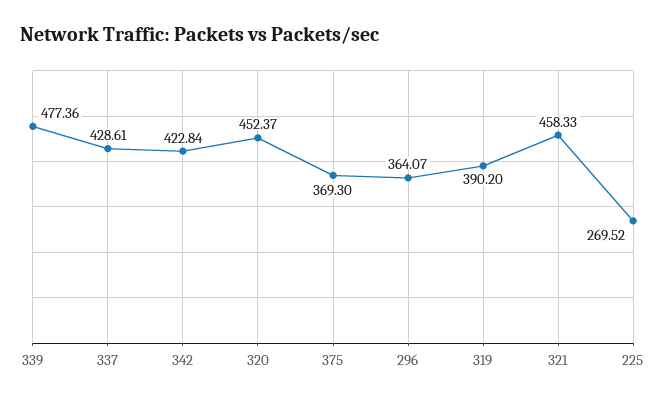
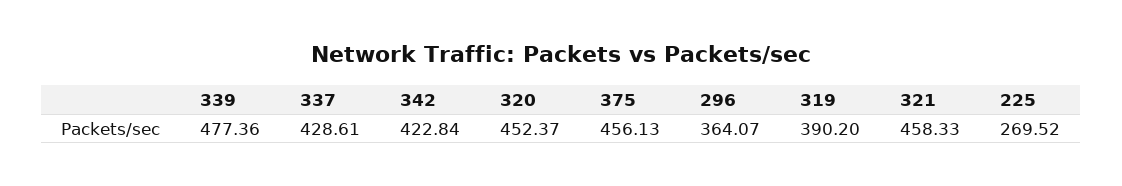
375: 369.3 -> 456.13

